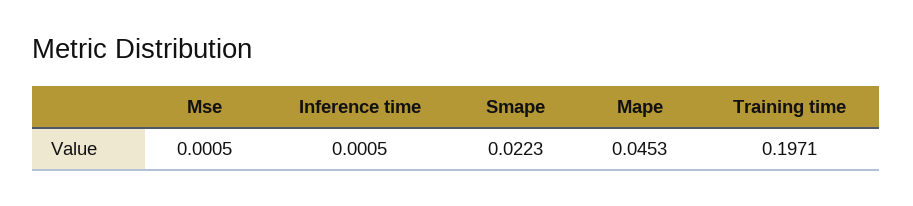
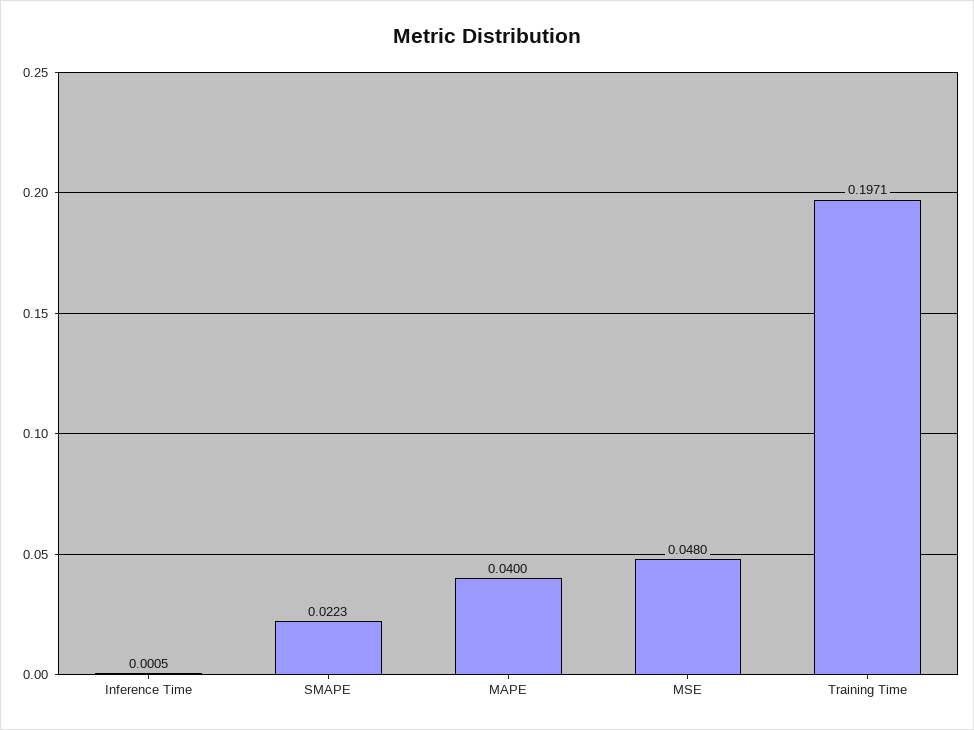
Mse: 0.0005 -> 0.048
Mape: 0.0453 -> 0.04

